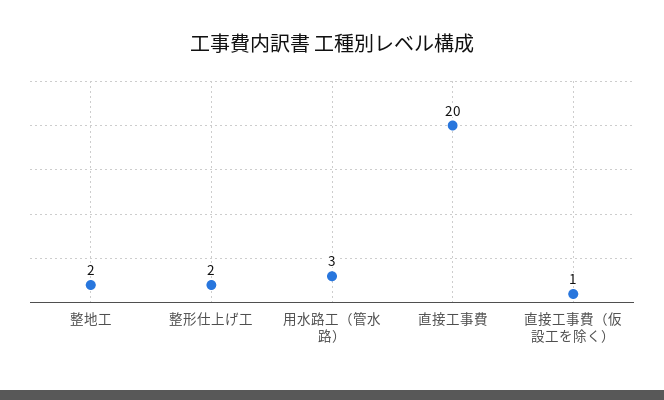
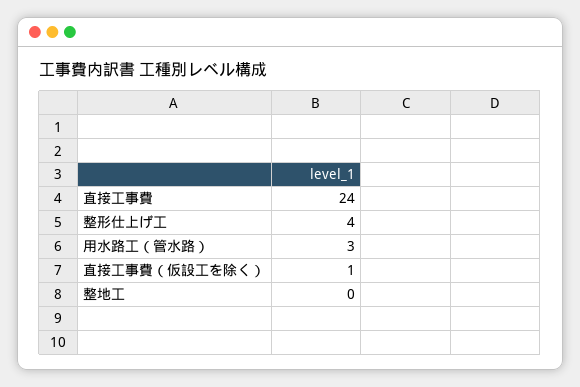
整地工: 2 -> 0
整形仕上げ工: 2 -> 4
直接工事費: 20 -> 24

